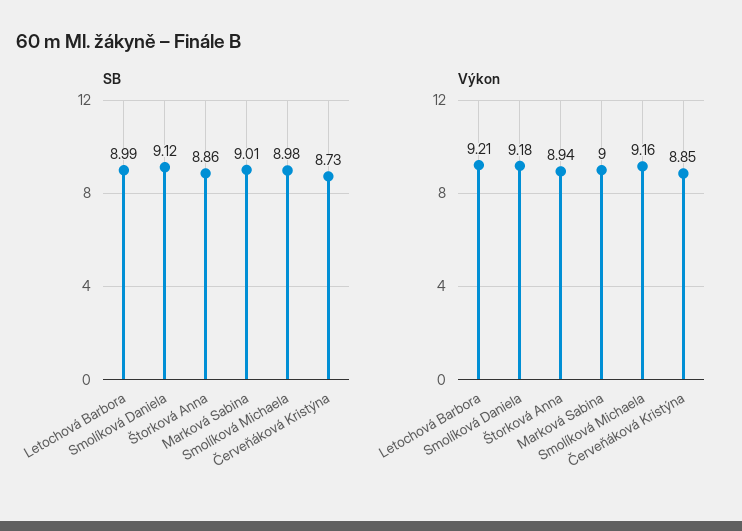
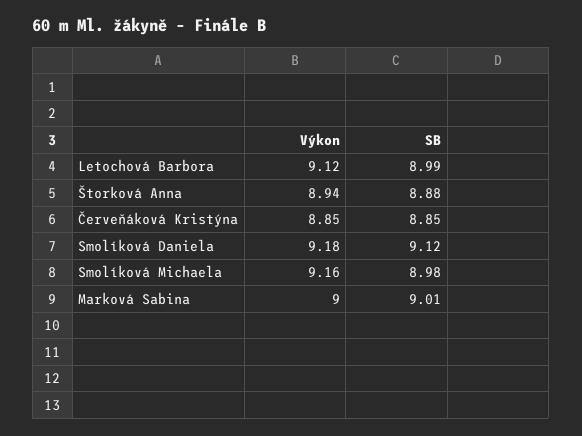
SB, Štorková Anna: 8.86 -> 8.88
SB, Červeňáková Kristýna: 8.73 -> 8.85
Výkon, Letochová Barbora: 9.21 -> 9.12

